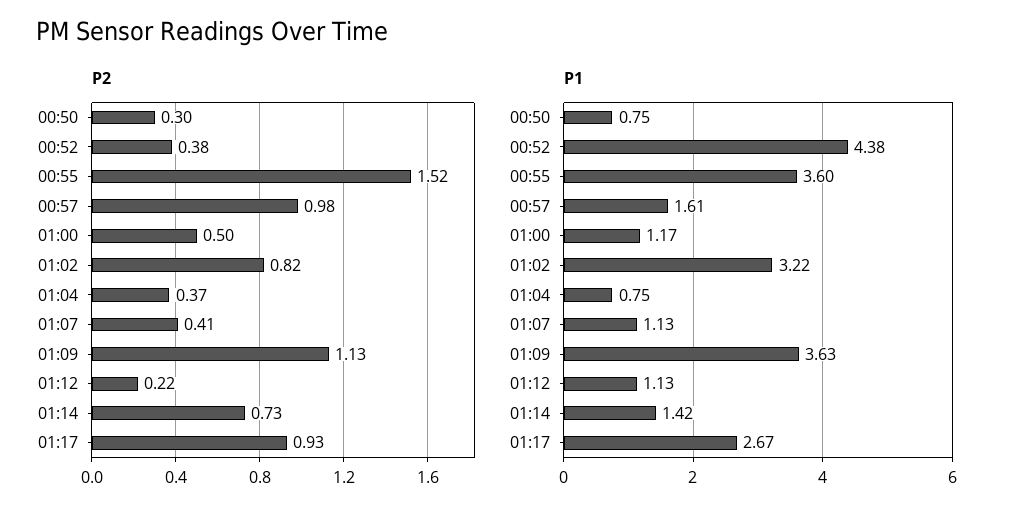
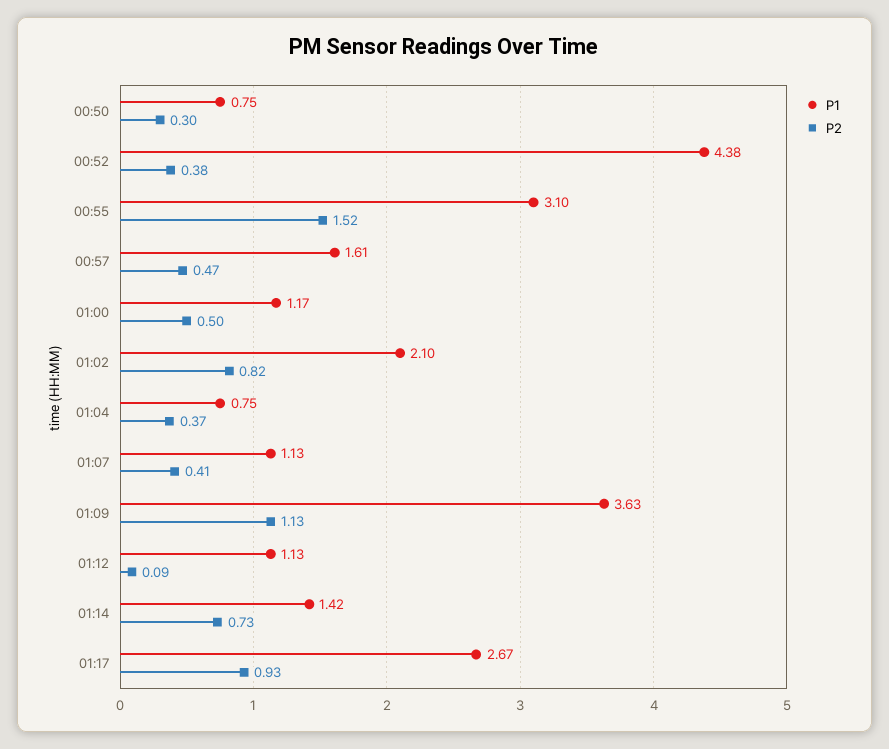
P2, 00:57: 0.98 -> 0.47
P2, 01:12: 0.22 -> 0.09
P1, 00:55: 3.6 -> 3.1
P1, 01:02: 3.22 -> 2.1

